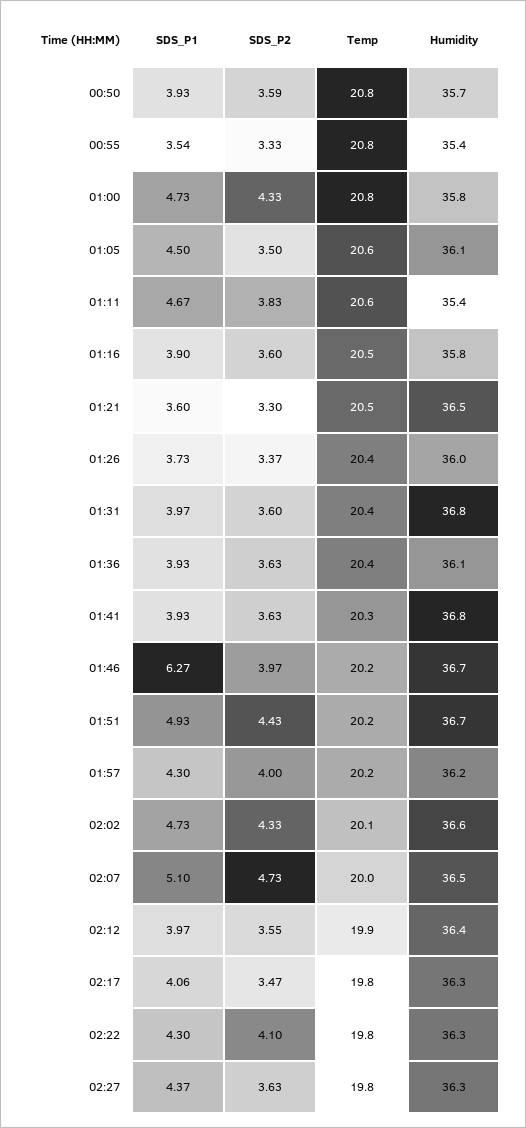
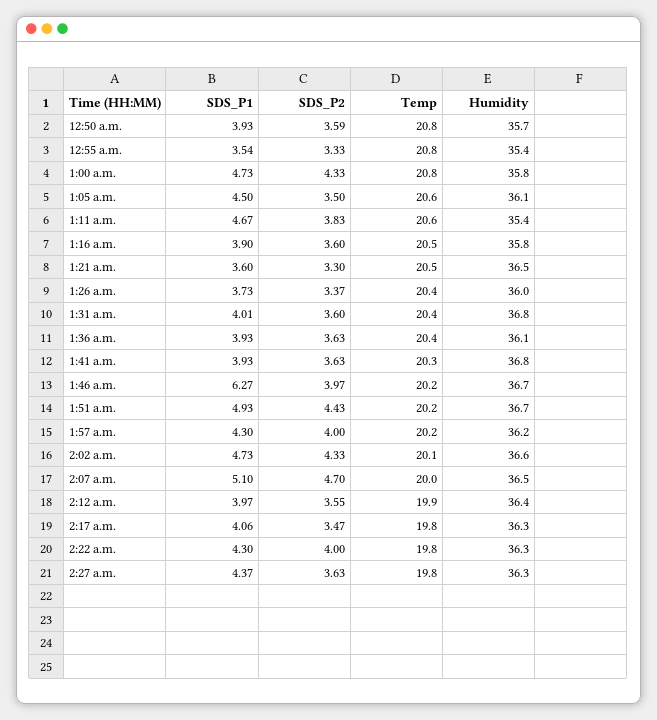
SDS_P1, 01:31: 3.97 -> 4.01
SDS_P2, 02:07: 4.73 -> 4.7
SDS_P2, 02:22: 4.1 -> 4

